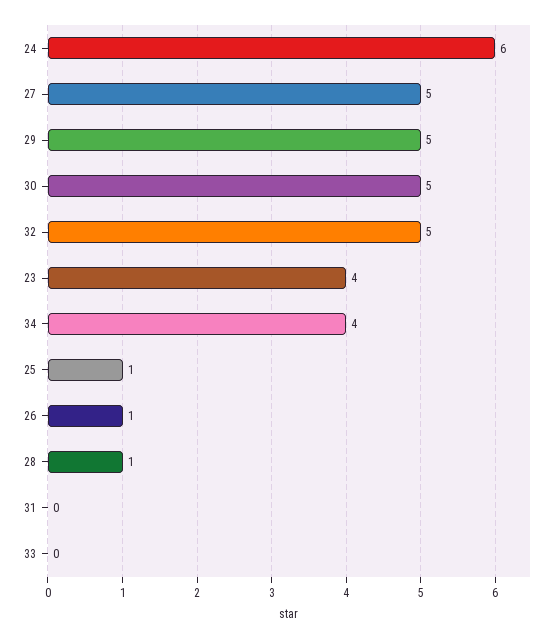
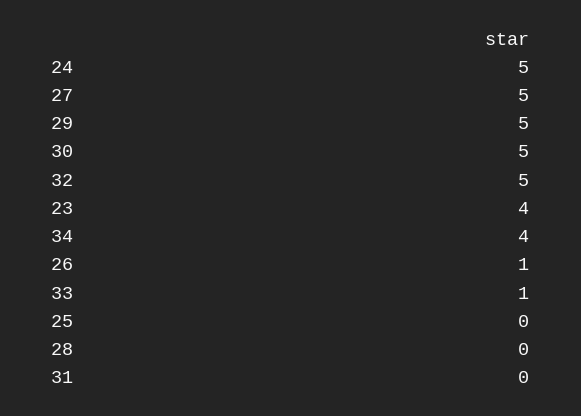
24: 6 -> 5
25: 1 -> 0
28: 1 -> 0
33: 0 -> 1

